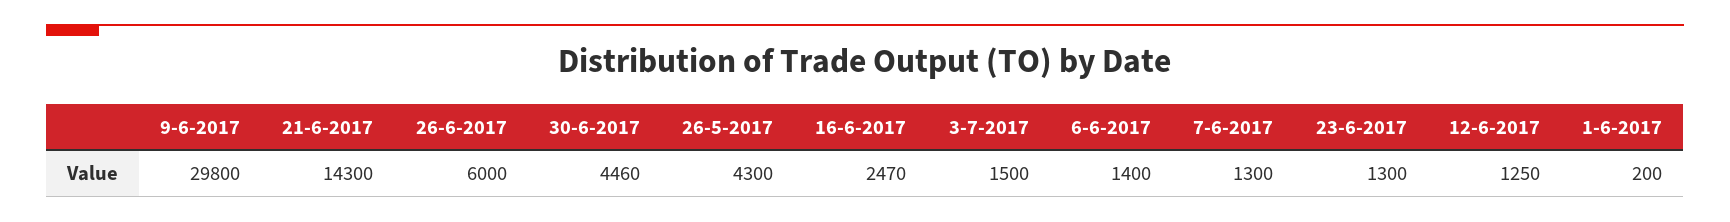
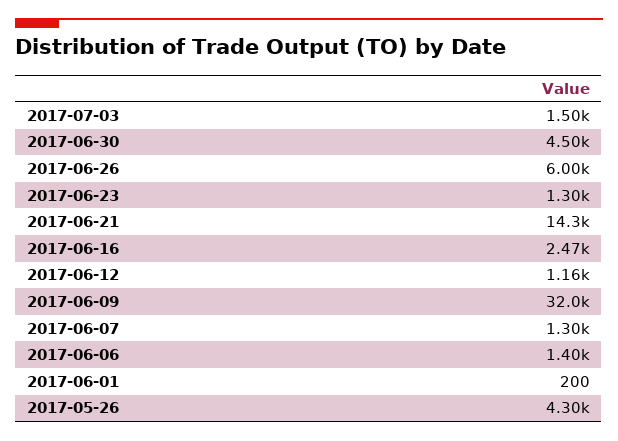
9-6-2017: 29800 -> 32000
30-6-2017: 4460 -> 4500
12-6-2017: 1250 -> 1160

